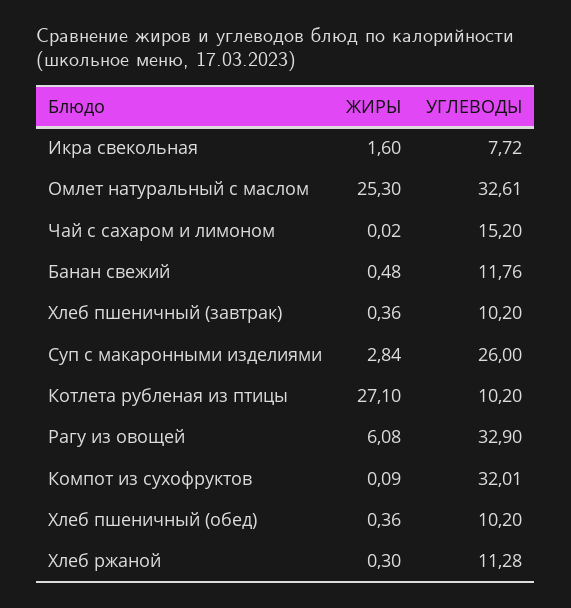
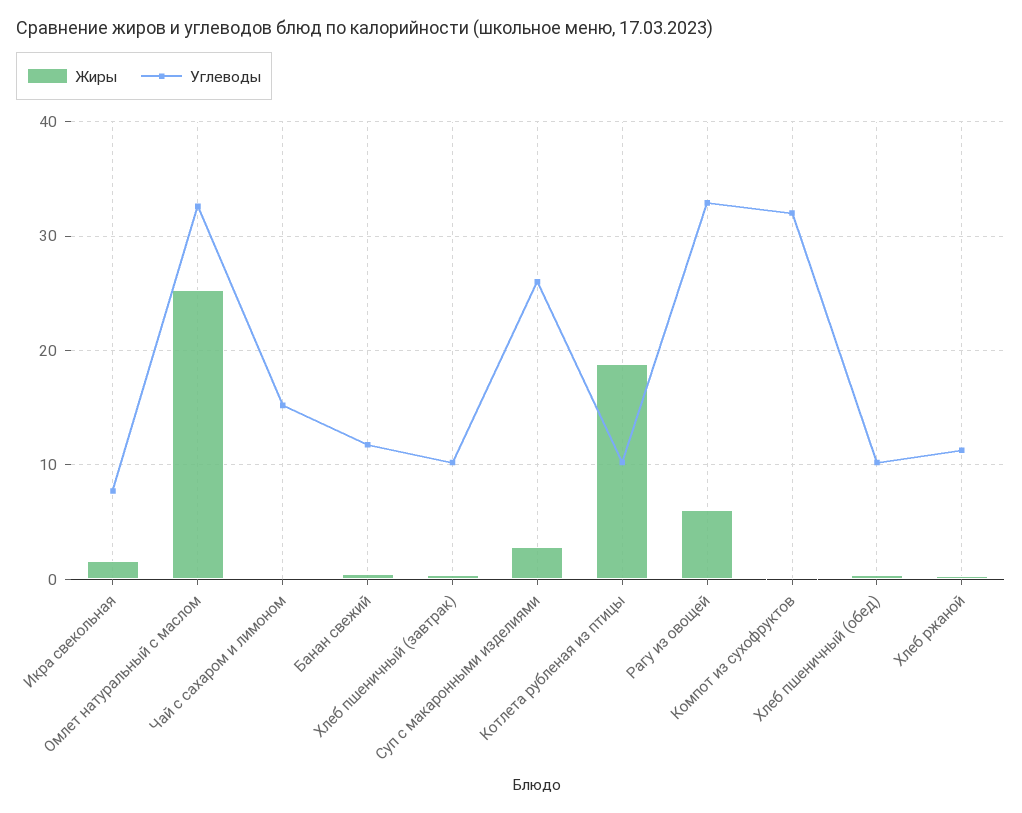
ЖИРЫ, Котлета рубленая из птицы: 27.1 -> 19

